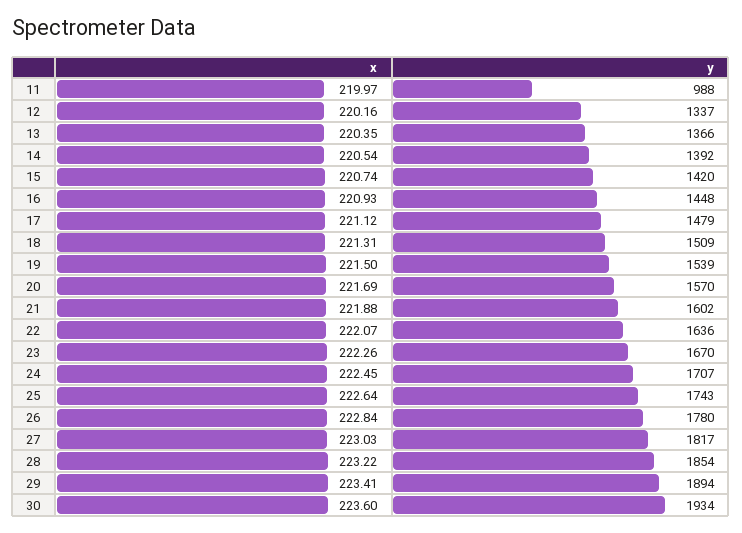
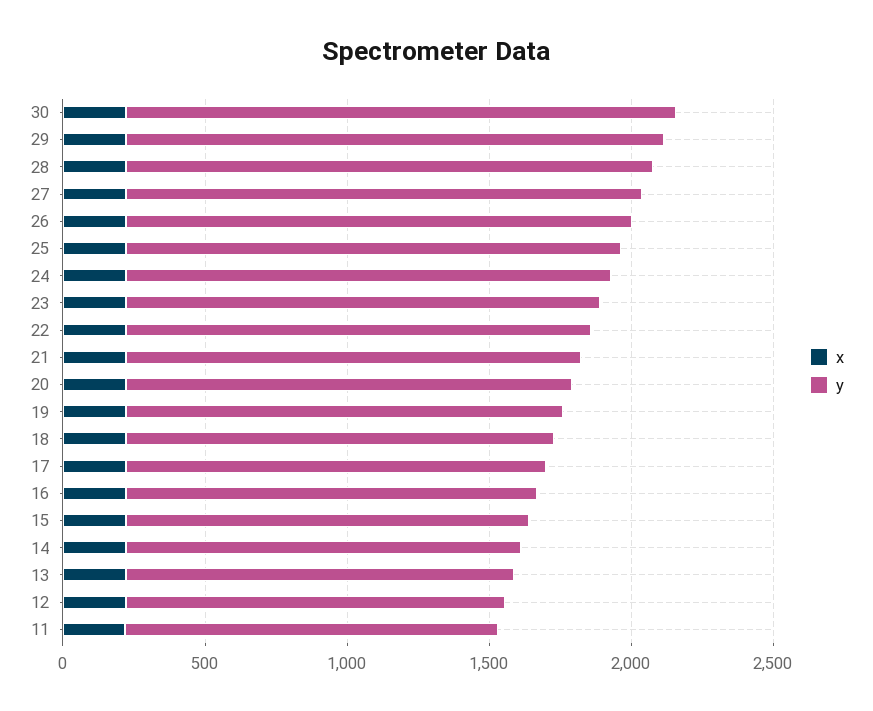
y, 11: 988 -> 1300

